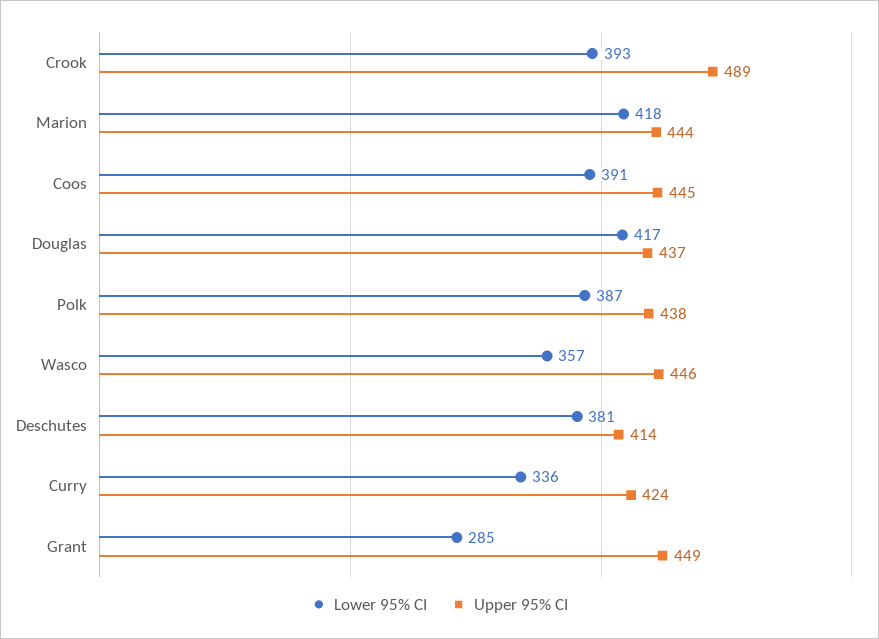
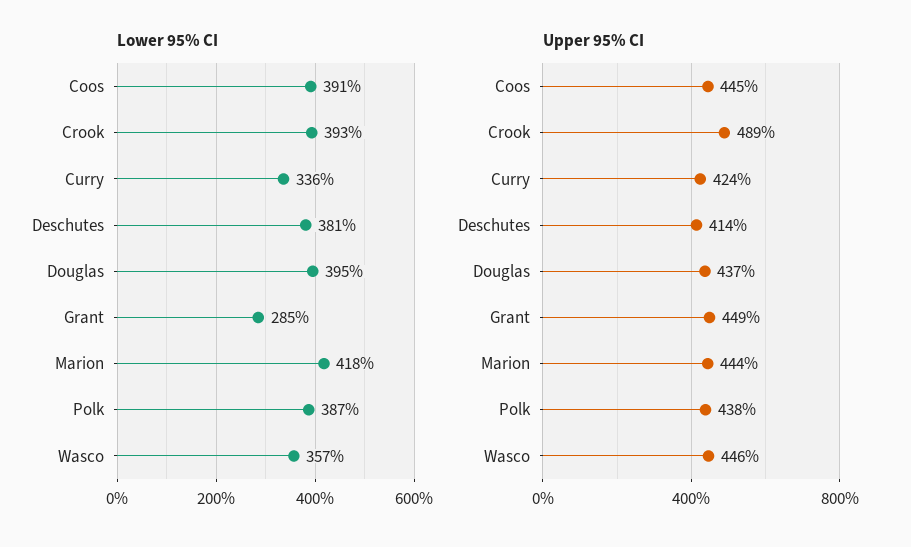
Lower 95% CI, Douglas: 417 -> 395

